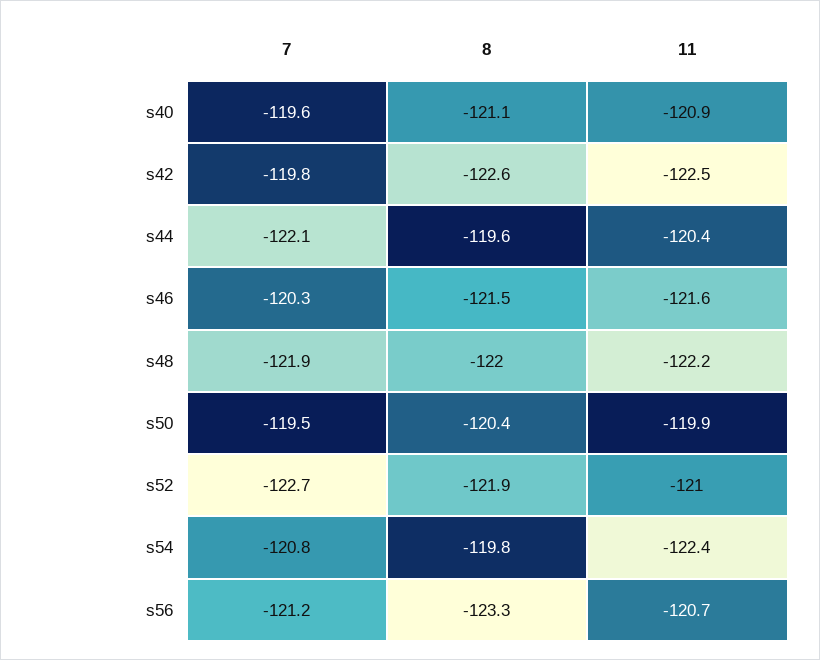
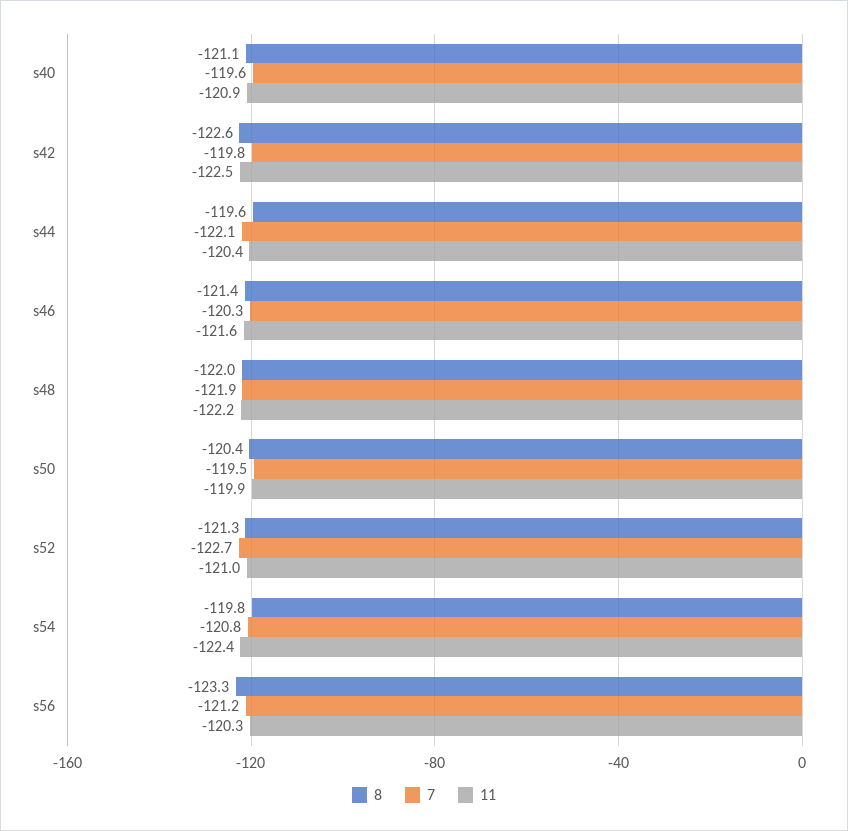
8, s46: -121.5 -> -121.4
8, s52: -121.9 -> -121.3
11, s56: -120.7 -> -120.3

